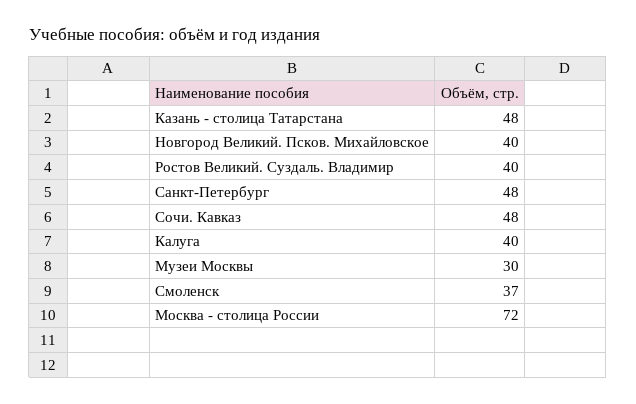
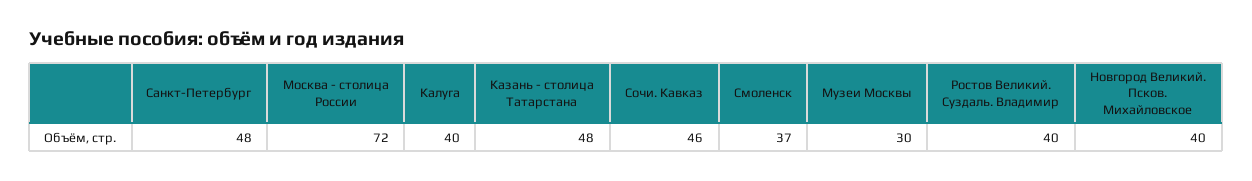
Сочи. Кавказ: 48 -> 46

